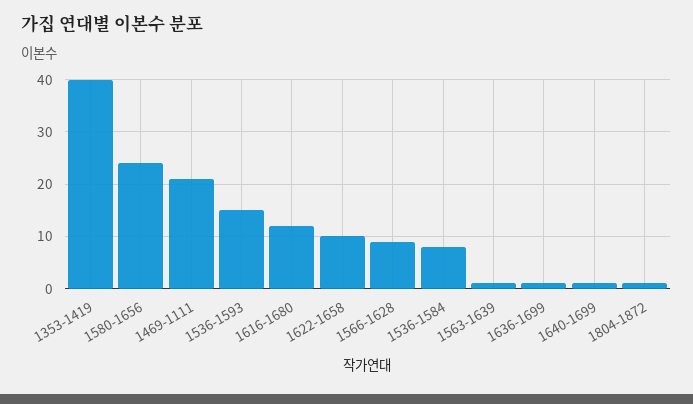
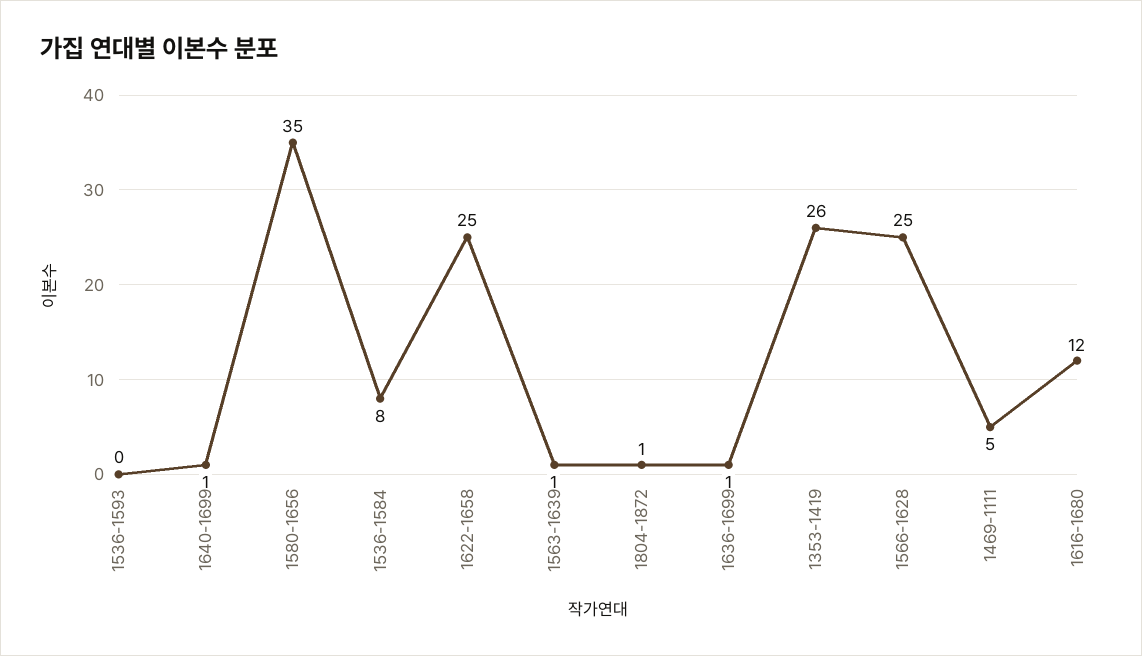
1353-1419: 40 -> 26
1580-1656: 25 -> 35
1469-1111: 20 -> 5
1536-1593: 15 -> 0
1622-1658: 10 -> 25
1566-1628: 10 -> 25

